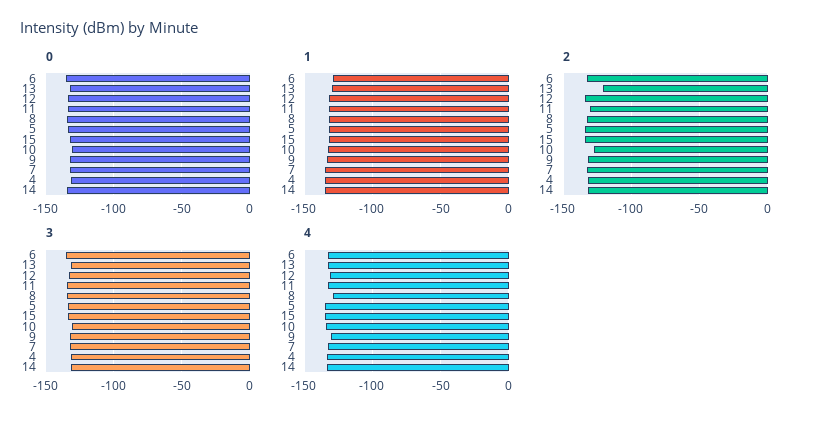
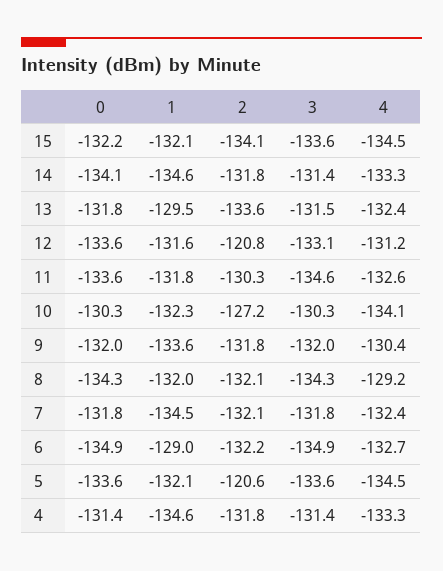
2, 13: -120 -> -133.6
2, 12: -135 -> -120.8
2, 5: -135 -> -120.6

